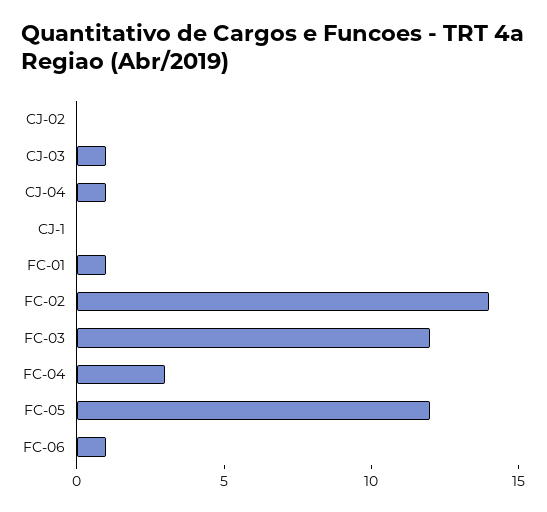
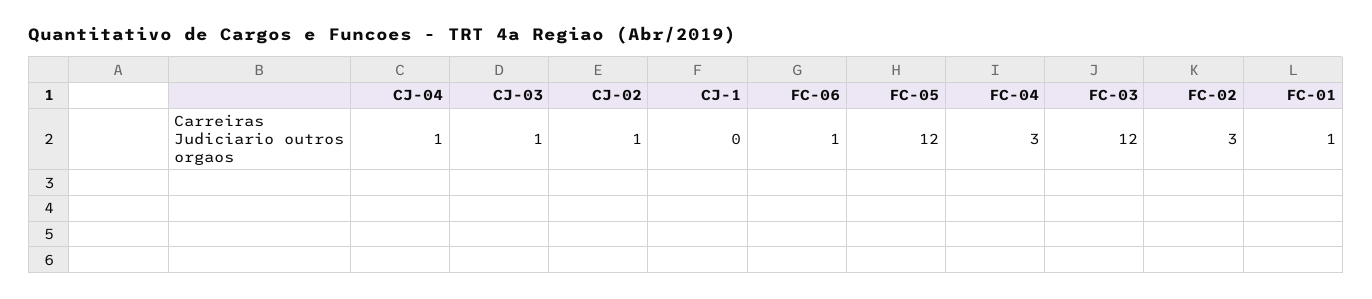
CJ-02: 0 -> 1
FC-02: 14 -> 3

